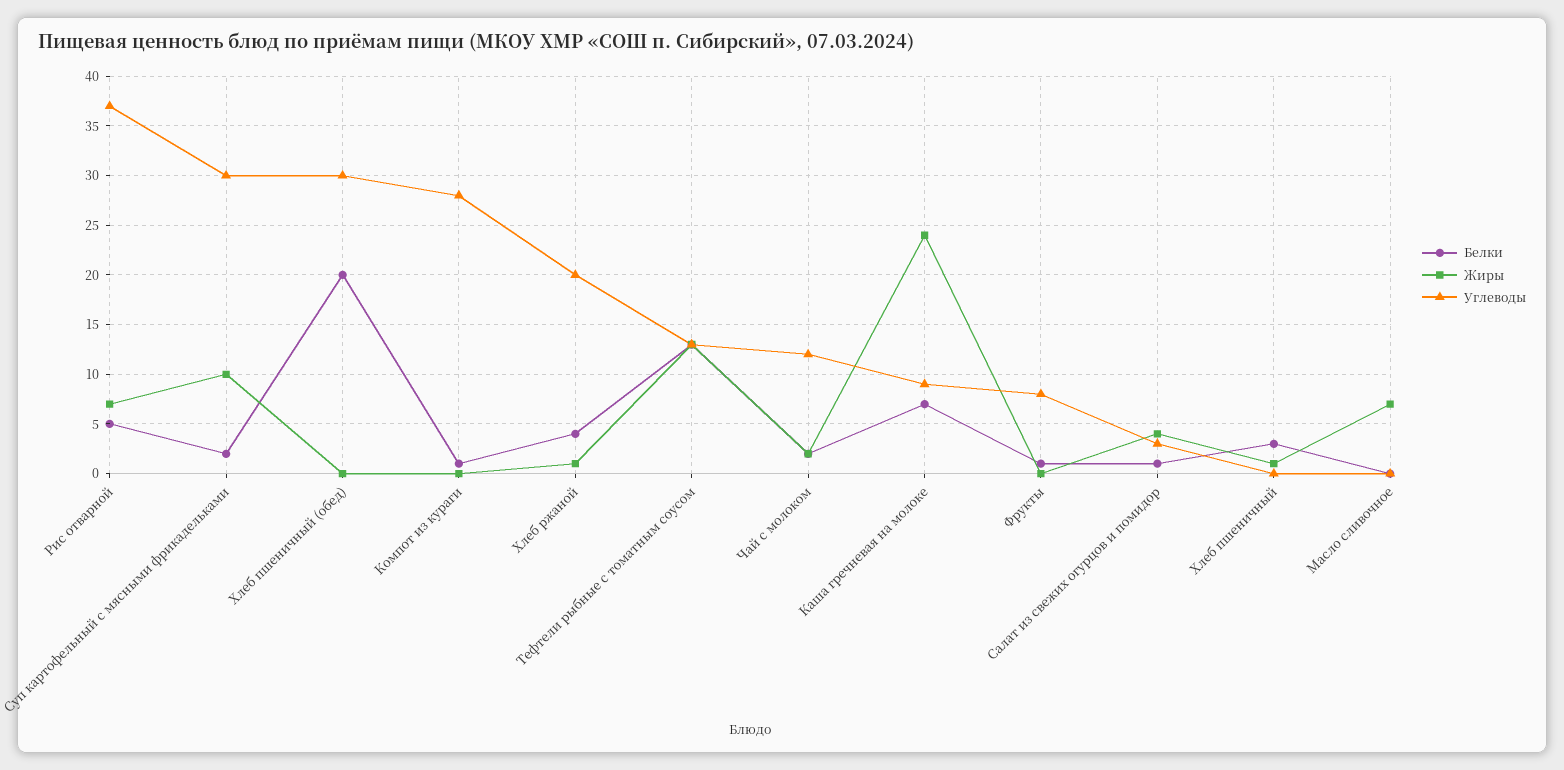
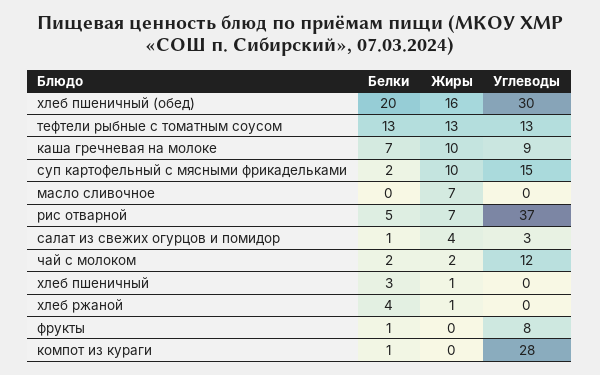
Углеводы, Суп картофельный с мясными фрикадельками: 30 -> 15
Жиры, Хлеб пшеничный (обед): 0 -> 16
Углеводы, Хлеб ржаной: 20 -> 0
Жиры, Каша гречневая на молоке: 24 -> 10

